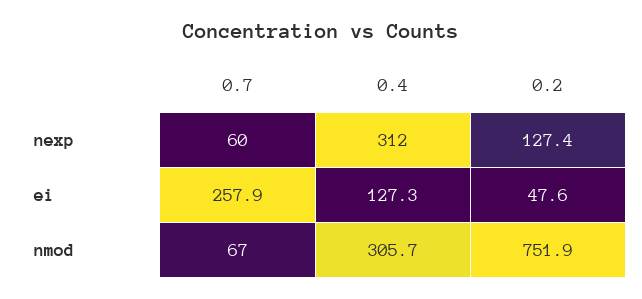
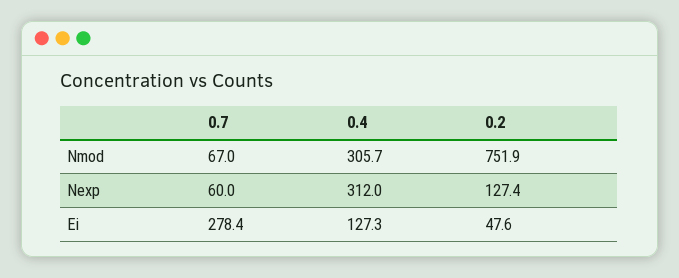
0.7, ei: 257.9 -> 278.4

